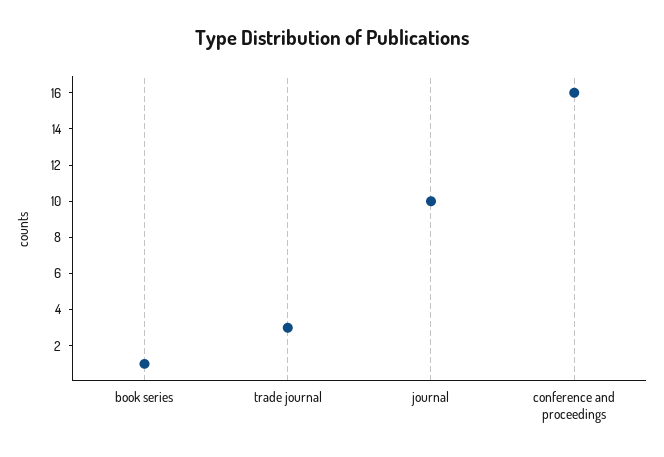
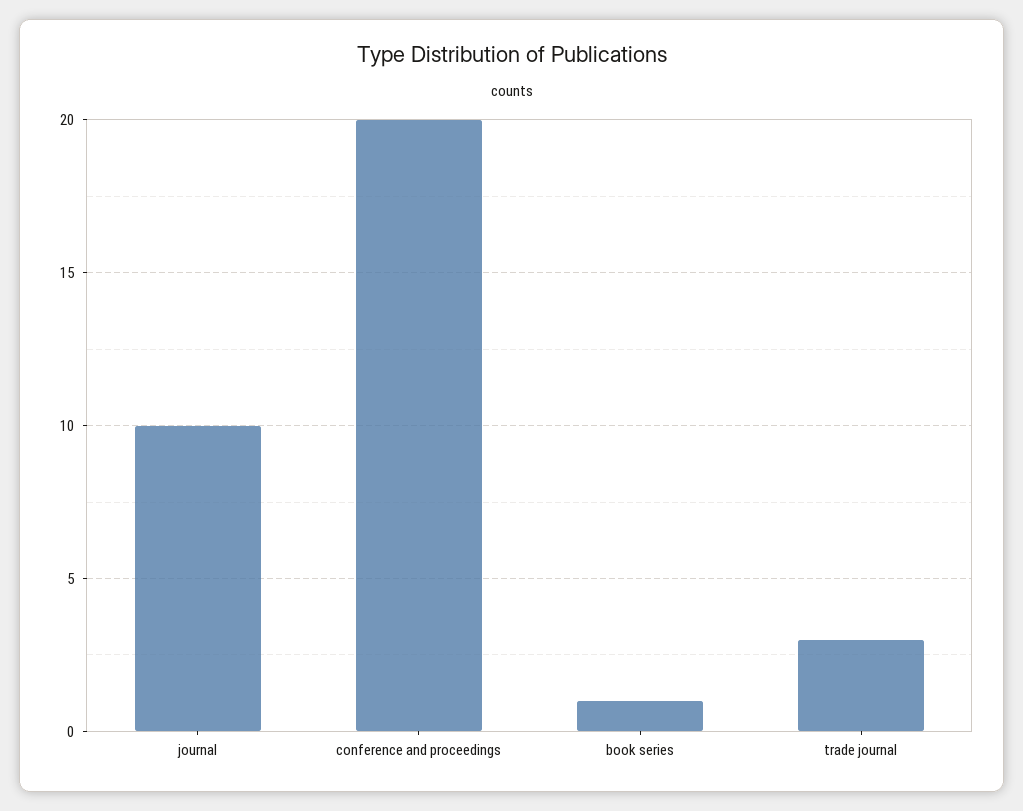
conference and proceedings: 16 -> 20

